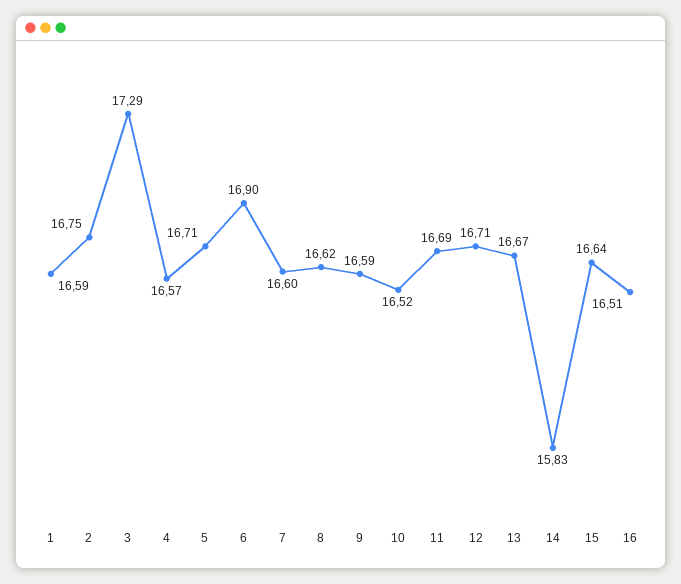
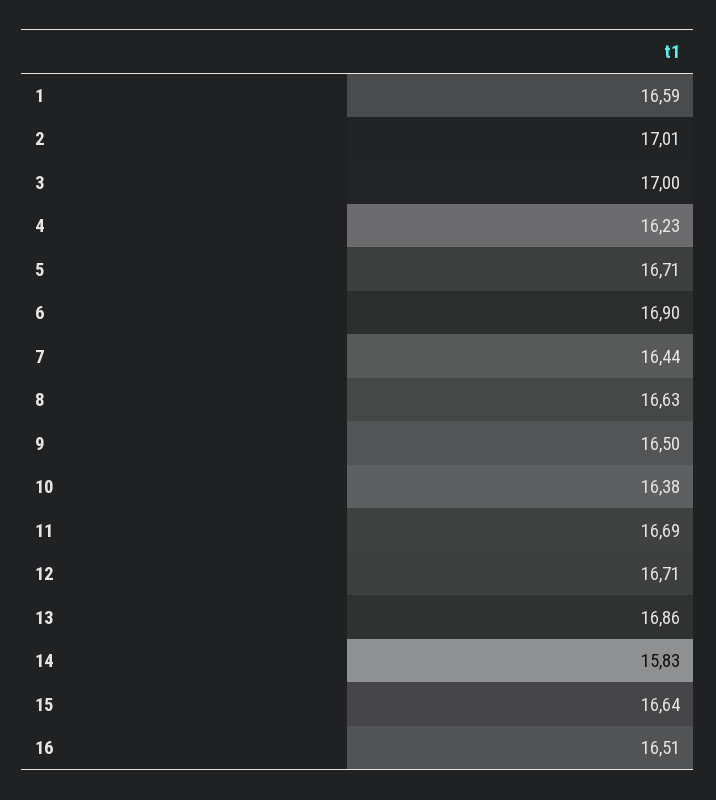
2: 16.75 -> 17.01
3: 17.29 -> 17
4: 16.57 -> 16.23
7: 16.6 -> 16.44
8: 16.62 -> 16.63
9: 16.59 -> 16.5
10: 16.52 -> 16.38
13: 16.67 -> 16.86

